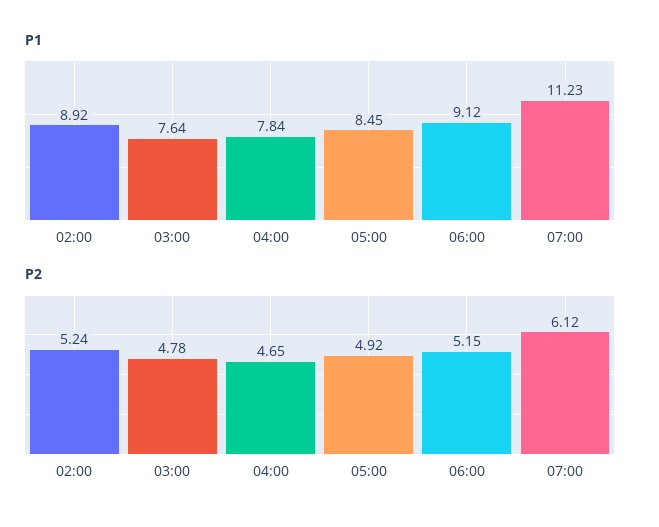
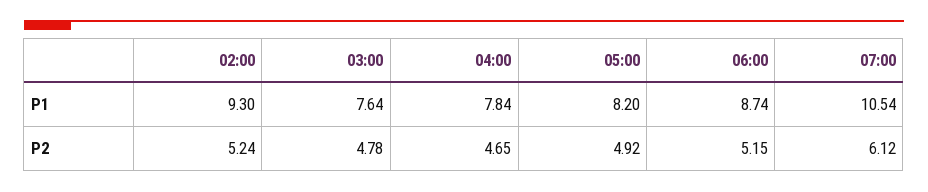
P1, 02:00: 8.92 -> 9.3
P1, 05:00: 8.45 -> 8.2
P1, 06:00: 9.12 -> 8.74
P1, 07:00: 11.23 -> 10.54

